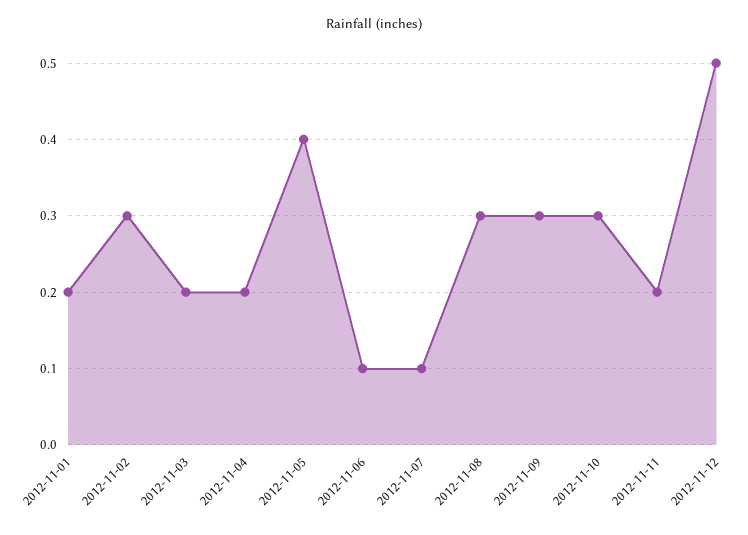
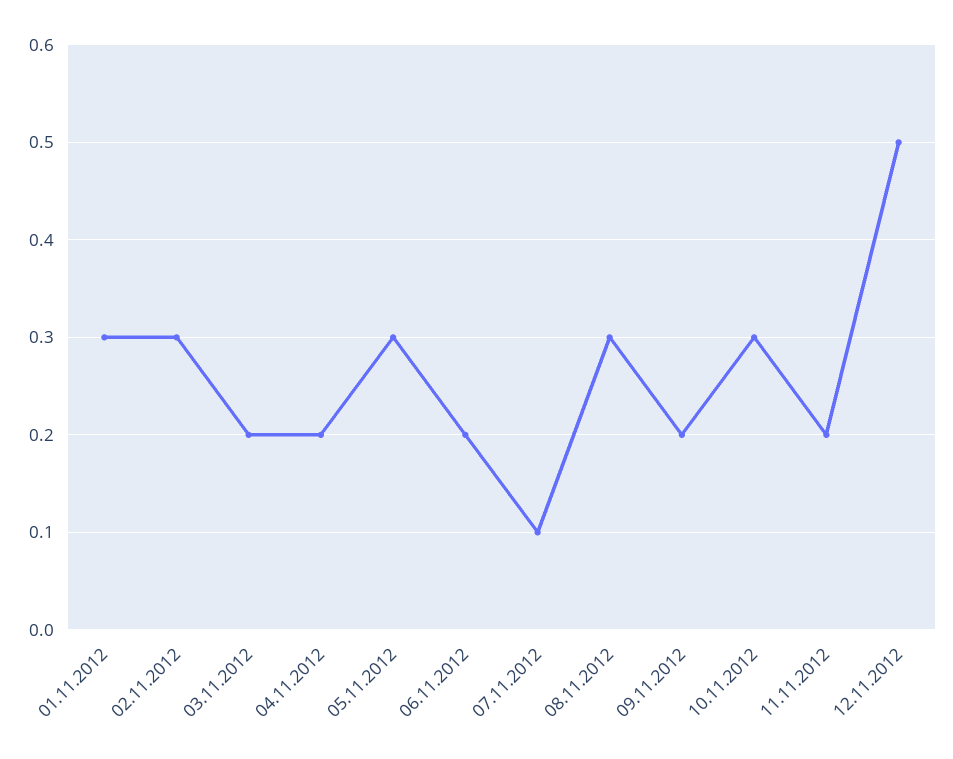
2012-11-01: 0.2 -> 0.3
2012-11-05: 0.4 -> 0.3
2012-11-06: 0.1 -> 0.2
2012-11-09: 0.3 -> 0.2

